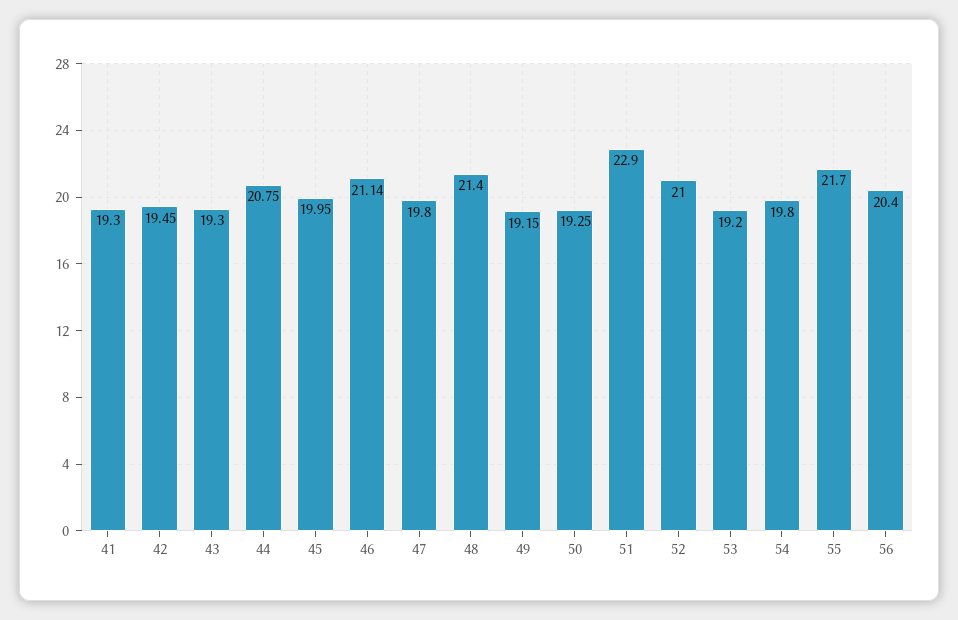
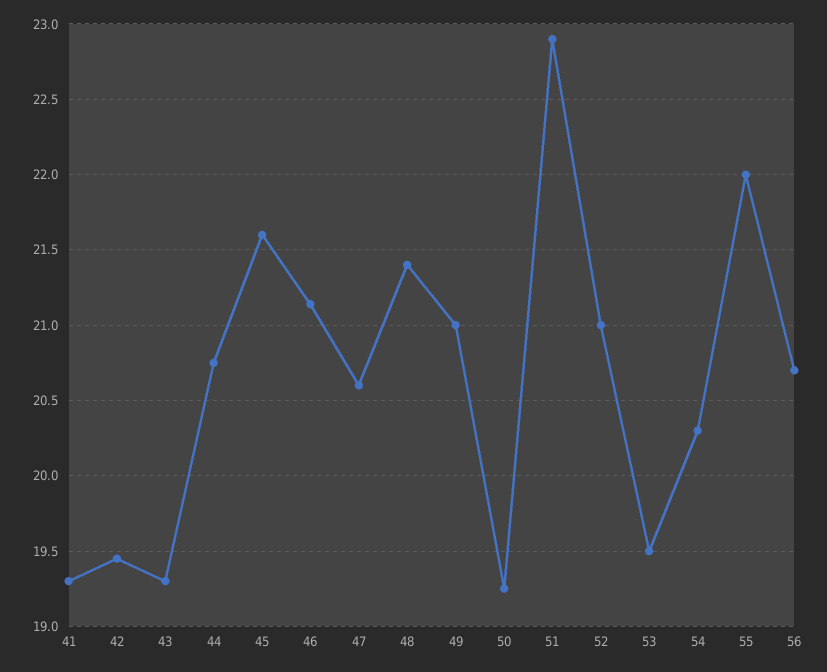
45: 19.95 -> 21.6
47: 19.8 -> 20.6
49: 19.15 -> 21
53: 19.2 -> 19.5
54: 19.8 -> 20.3
55: 21.7 -> 22
56: 20.4 -> 20.7

